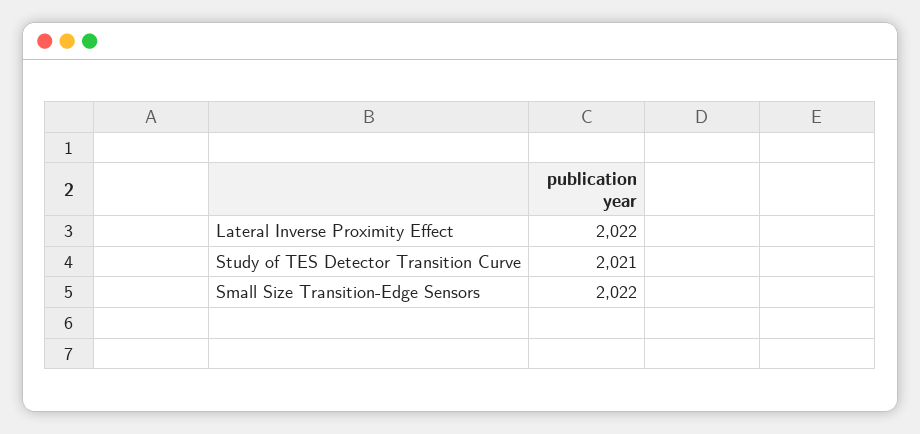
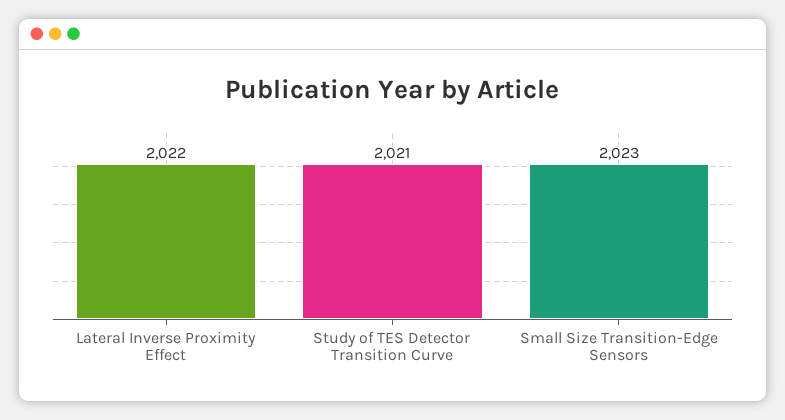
Small Size Transition-Edge Sensors: 2022 -> 2023

